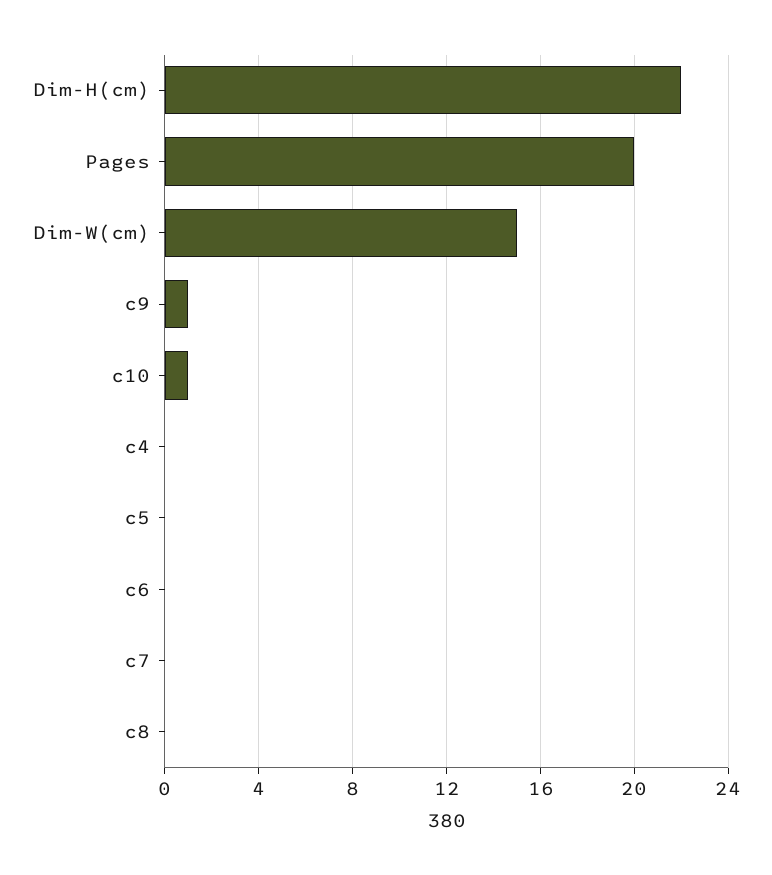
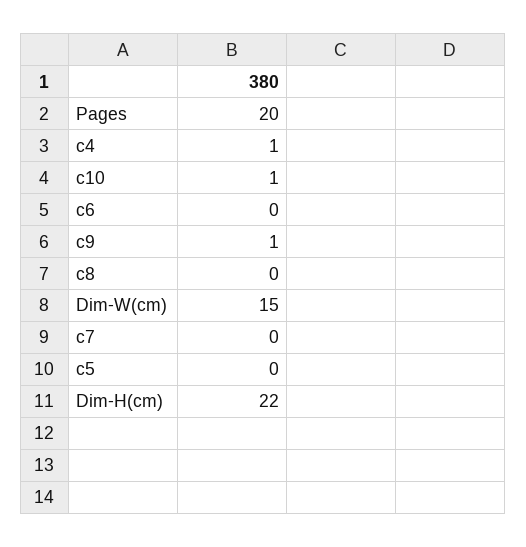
c4: 0 -> 1

